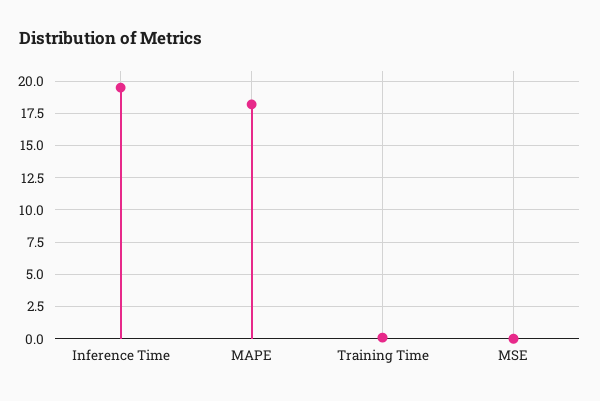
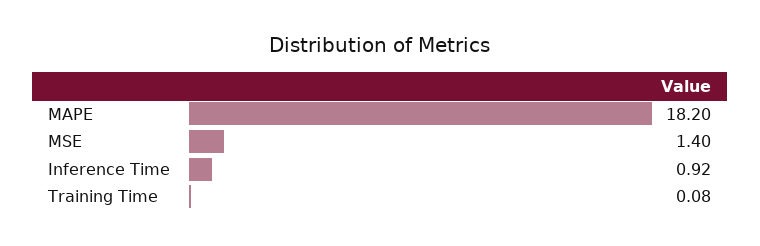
Inference Time: 19.5 -> 0.92
MSE: 0 -> 1.4

